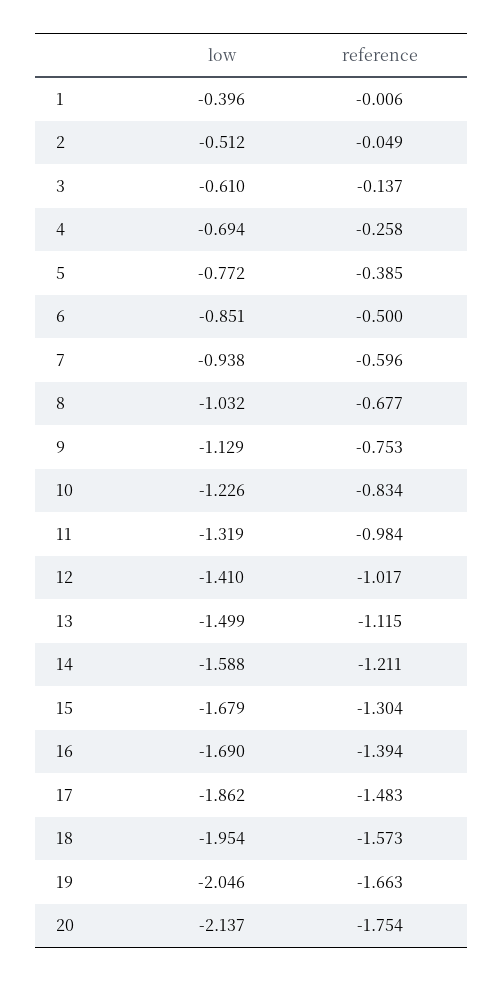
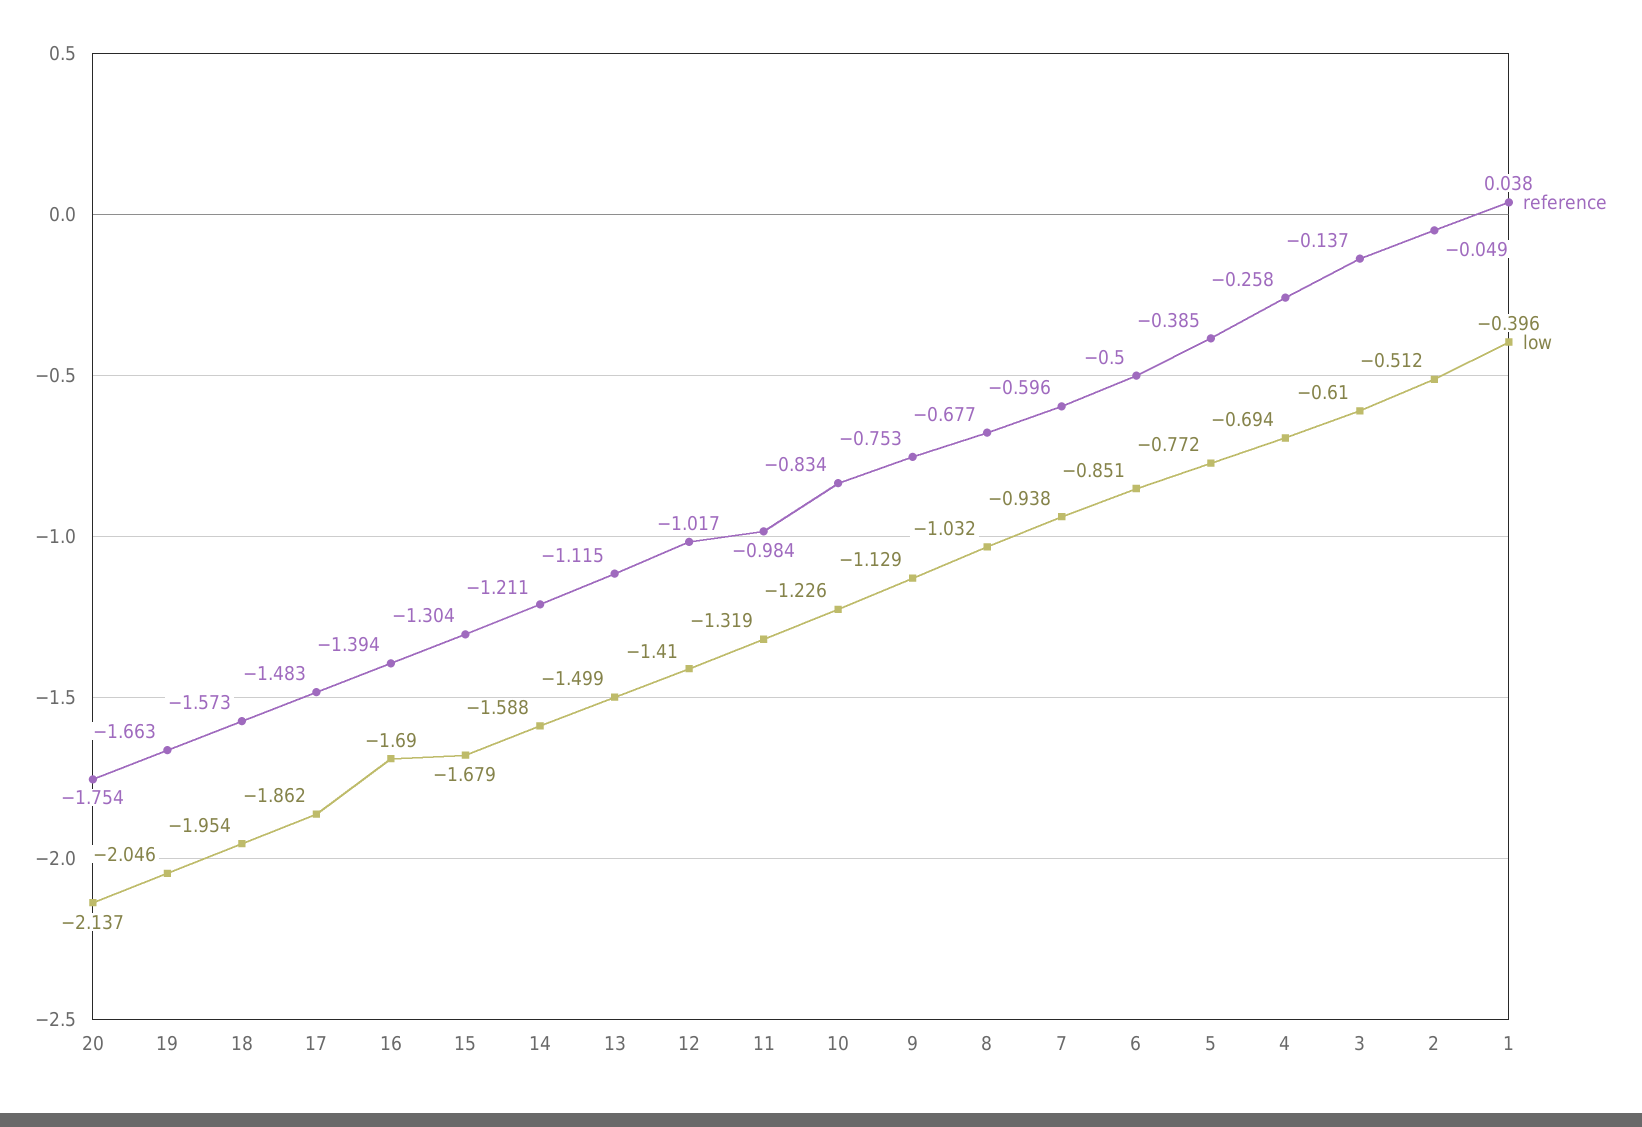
reference, 1: -0.006 -> 0.038

